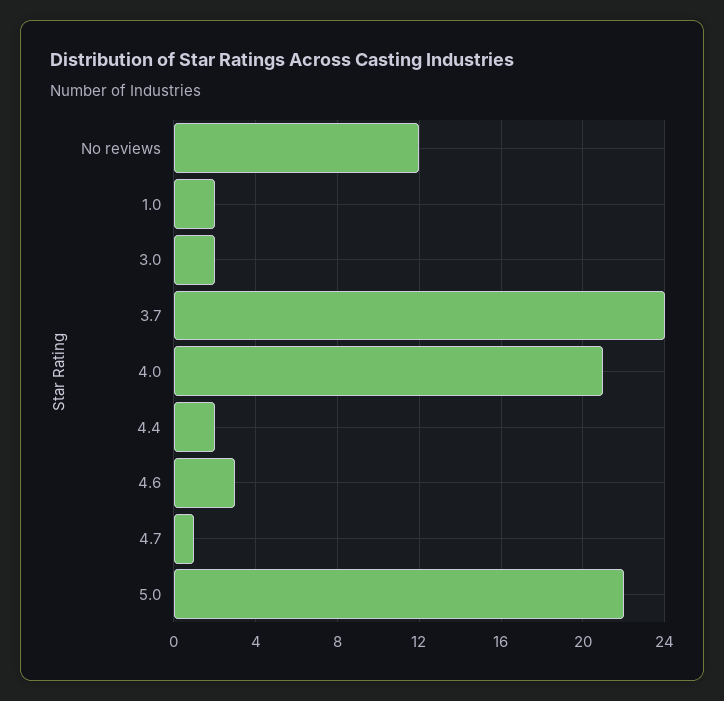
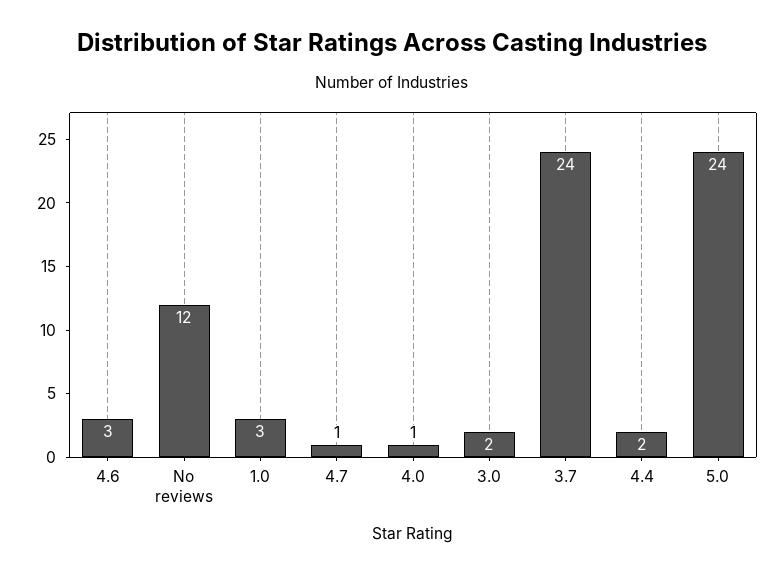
1.0: 2 -> 3
4.0: 21 -> 1
5.0: 22 -> 24

